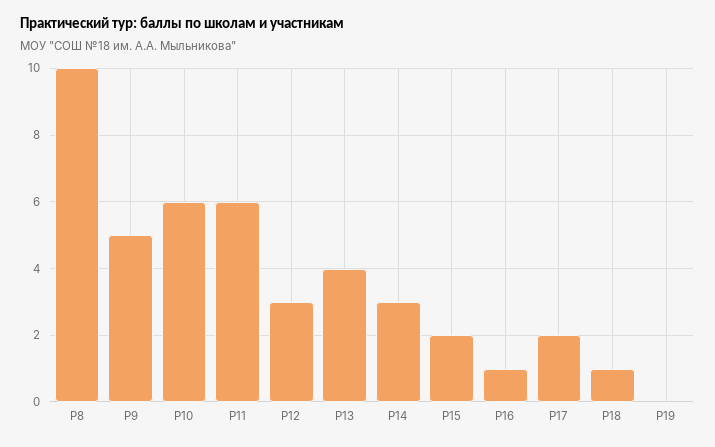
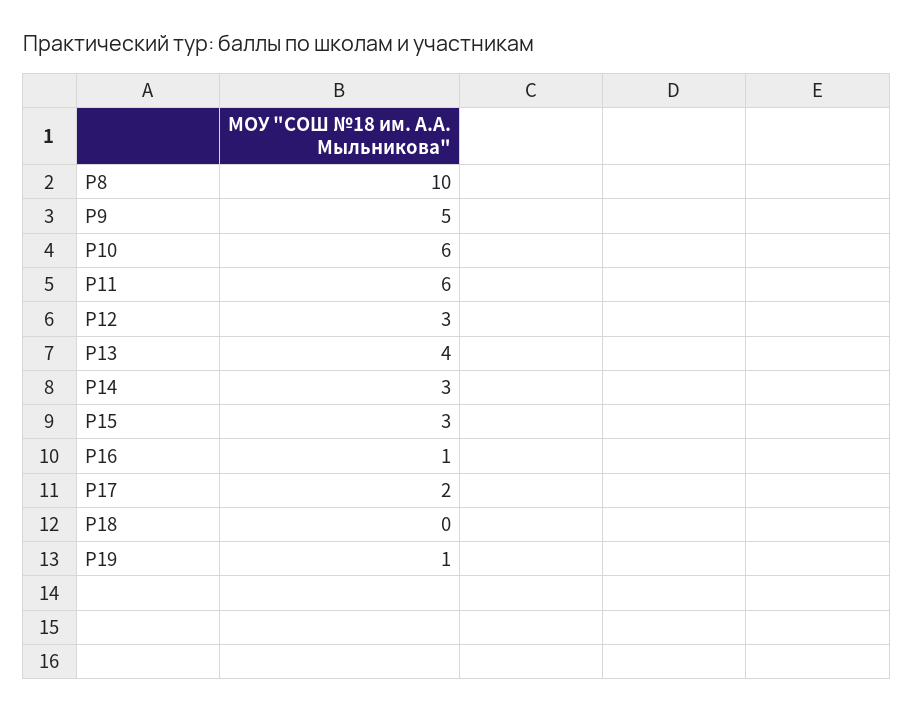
Р15: 2 -> 3
Р18: 1 -> 0
Р19: 0 -> 1

